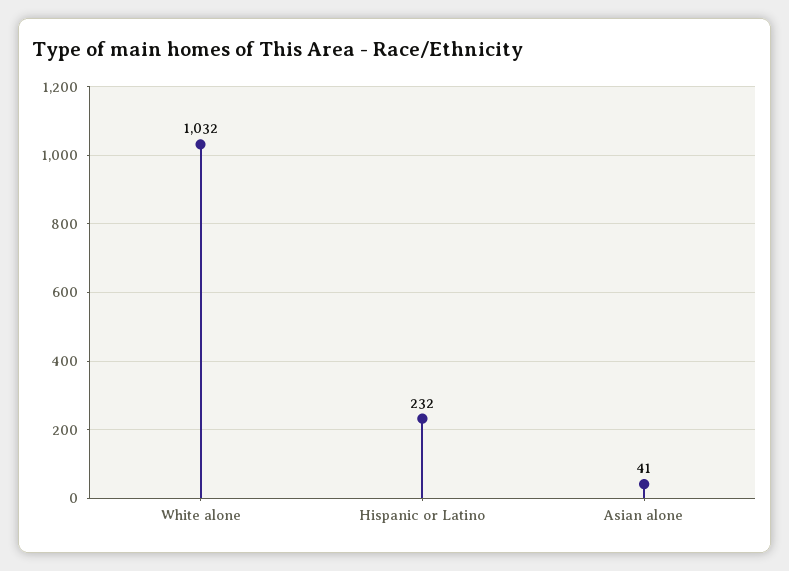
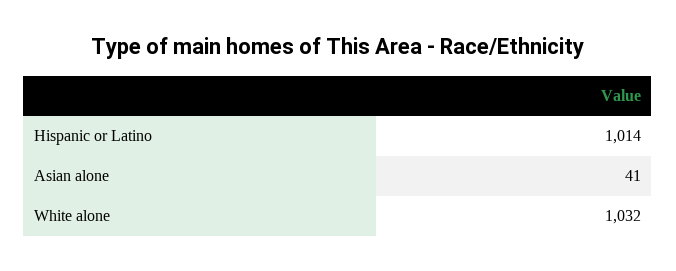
Hispanic or Latino: 232 -> 1014

